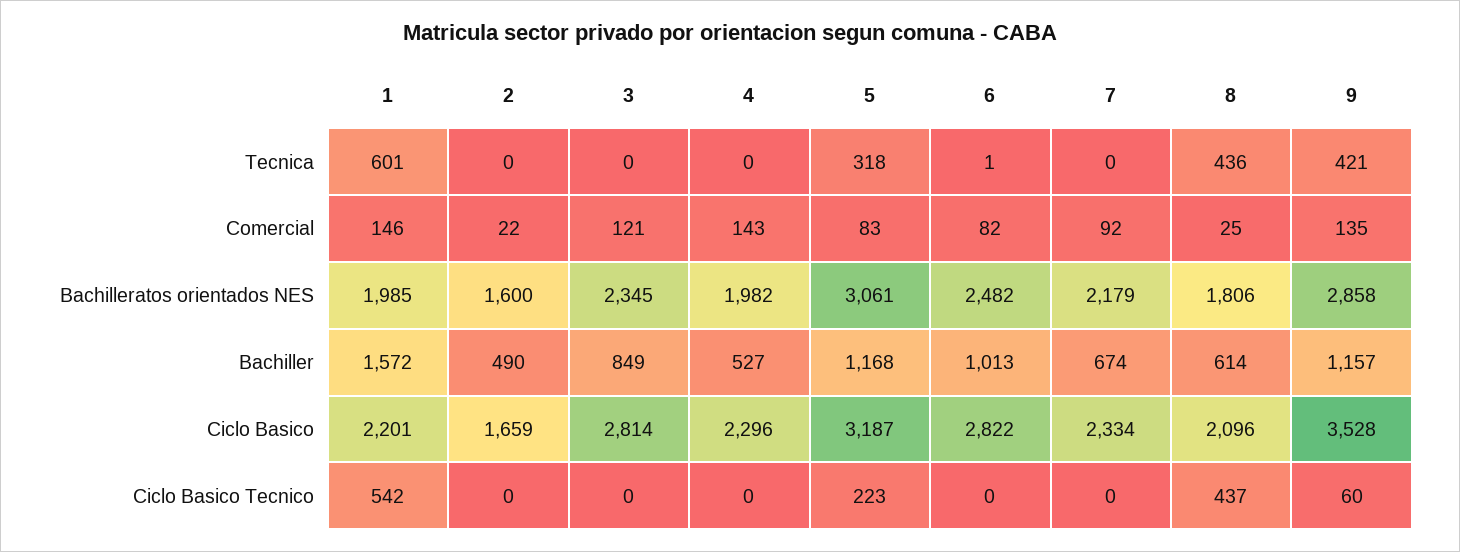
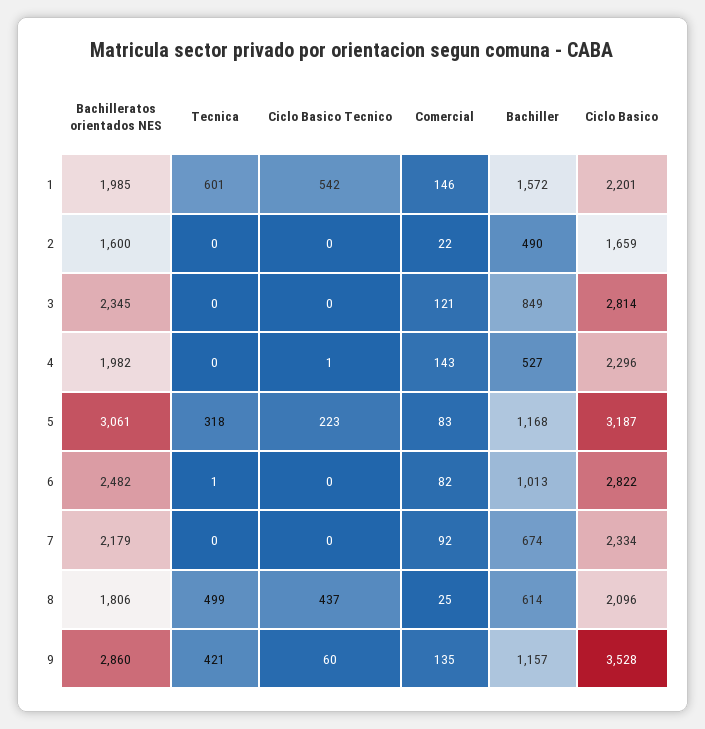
8, Tecnica: 436 -> 499
9, Bachilleratos orientados NES: 2858 -> 2860
4, Ciclo Basico Tecnico: 0 -> 1

